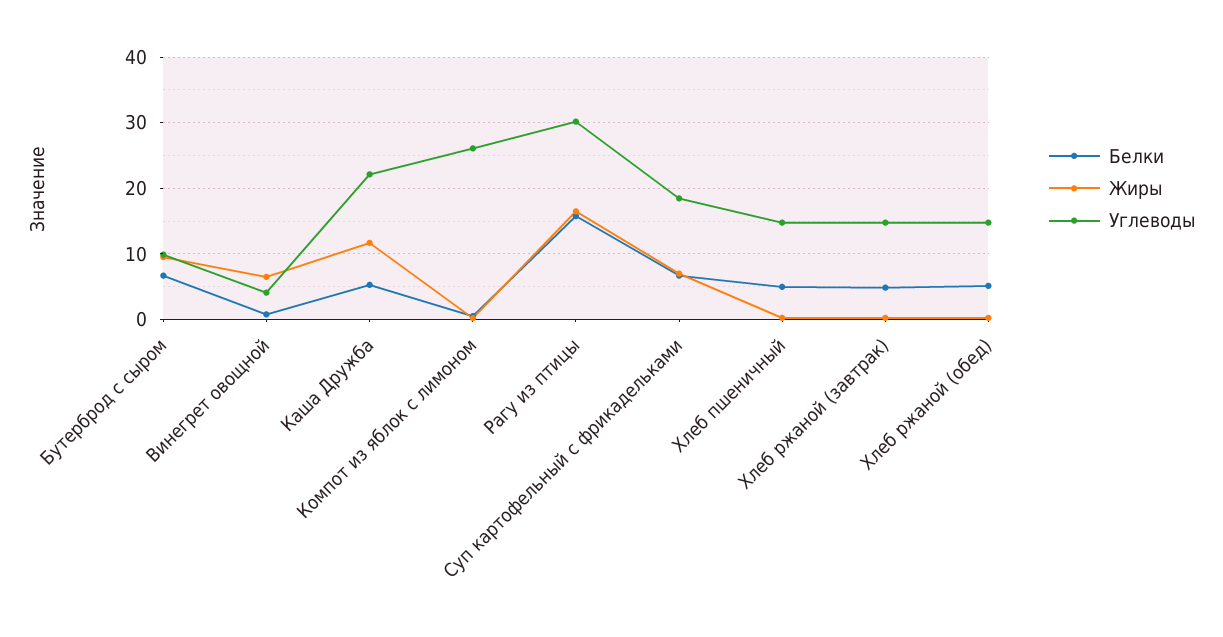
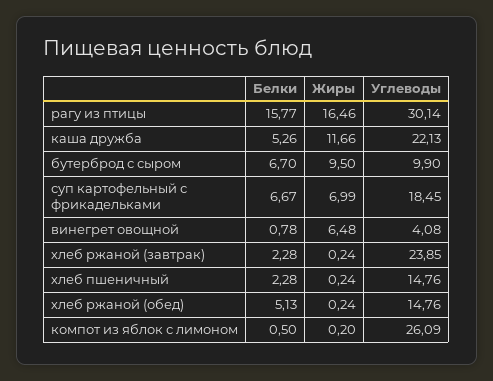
Белки, Хлеб пшеничный: 5 -> 2.28
Белки, Хлеб ржаной (завтрак): 5 -> 2.28
Углеводы, Хлеб ржаной (завтрак): 15 -> 23.85

